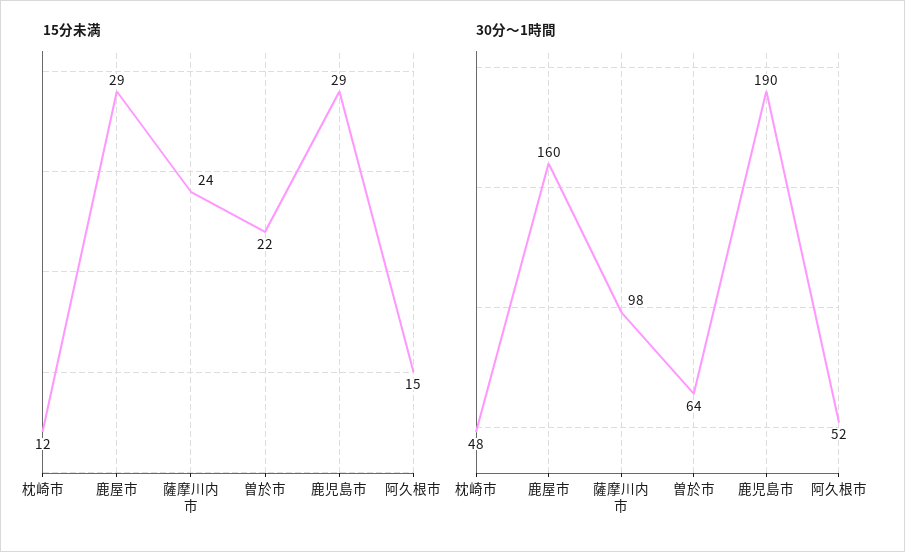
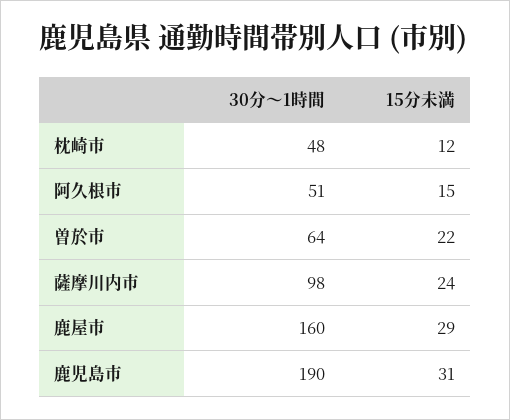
15分未満, 鹿児島市: 29 -> 31
30分～1時間, 阿久根市: 52 -> 51

